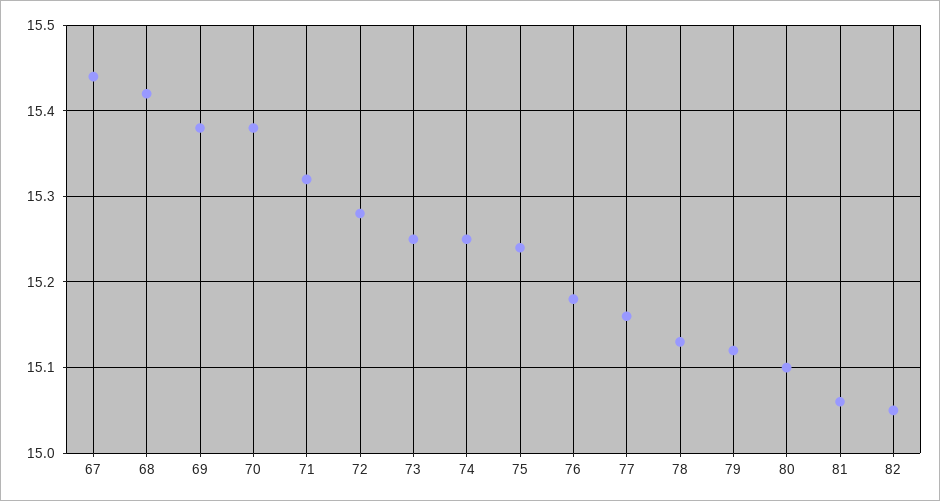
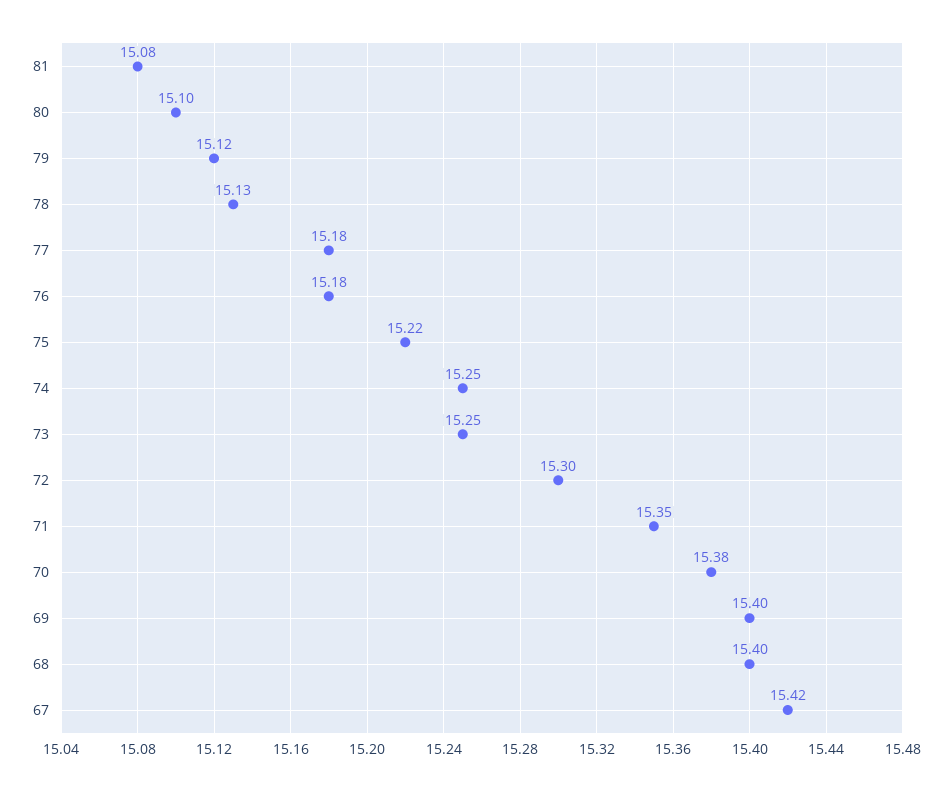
67: 15.44 -> 15.42
68: 15.42 -> 15.4
69: 15.38 -> 15.4
71: 15.32 -> 15.35
72: 15.28 -> 15.3
75: 15.24 -> 15.22
77: 15.16 -> 15.18
81: 15.06 -> 15.08
82: 15.05 -> none

